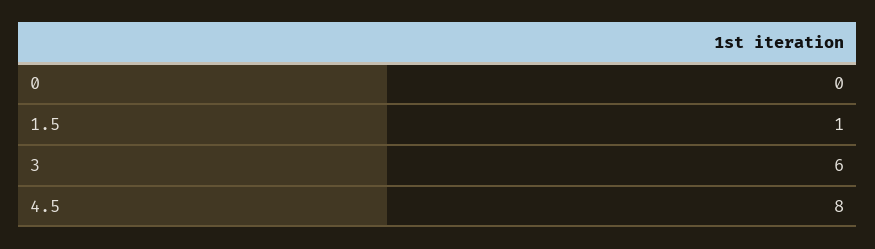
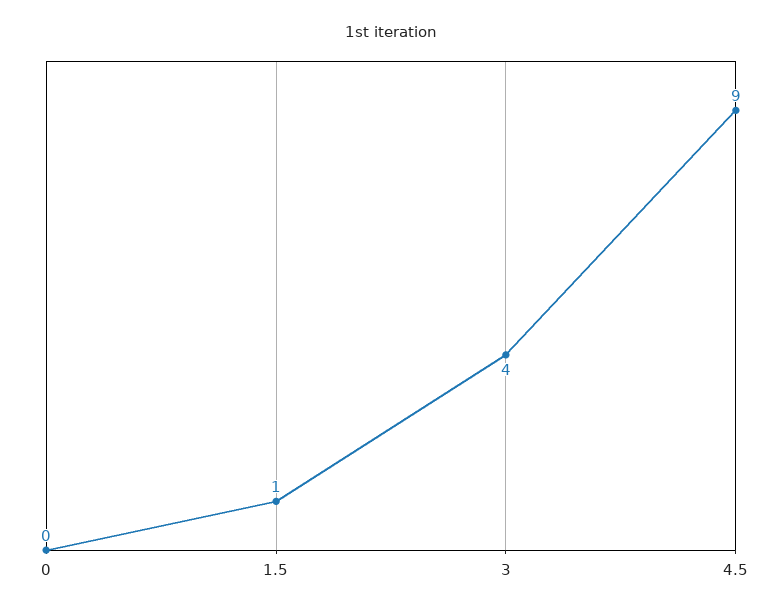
3: 6 -> 4
4.5: 8 -> 9

